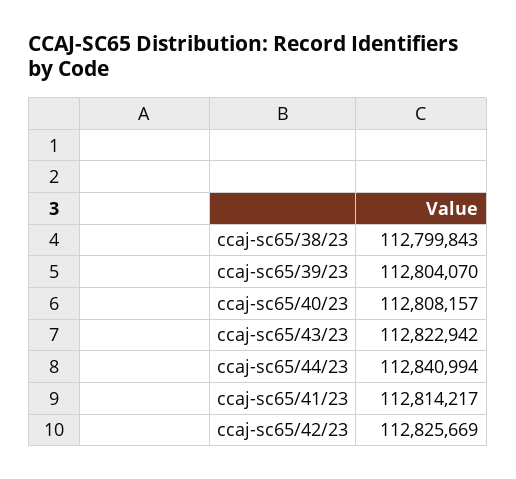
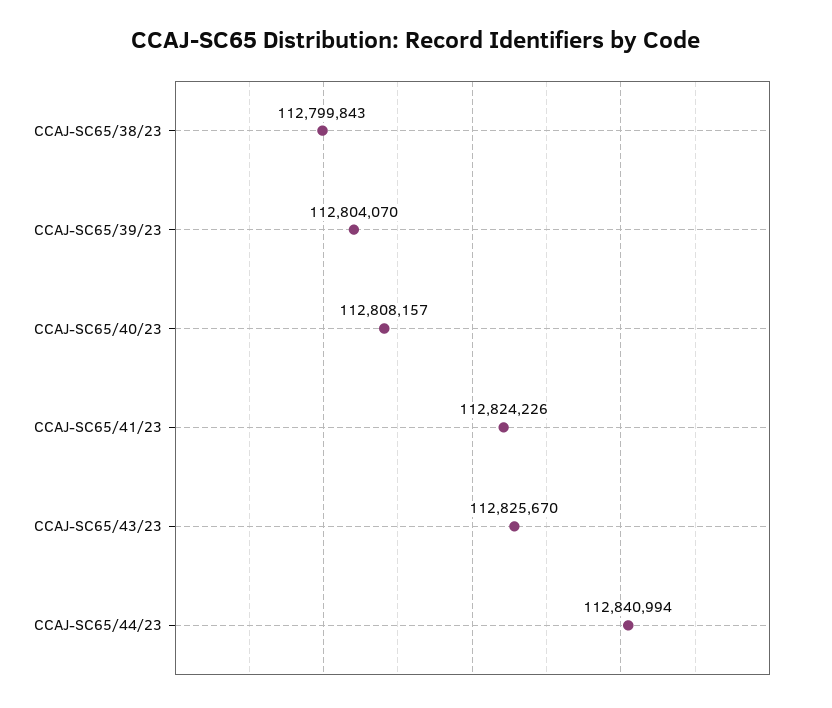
ccaj-sc65/43/23: 112822942 -> 112825670
ccaj-sc65/41/23: 112814217 -> 112824226
ccaj-sc65/42/23: 112825669 -> none

